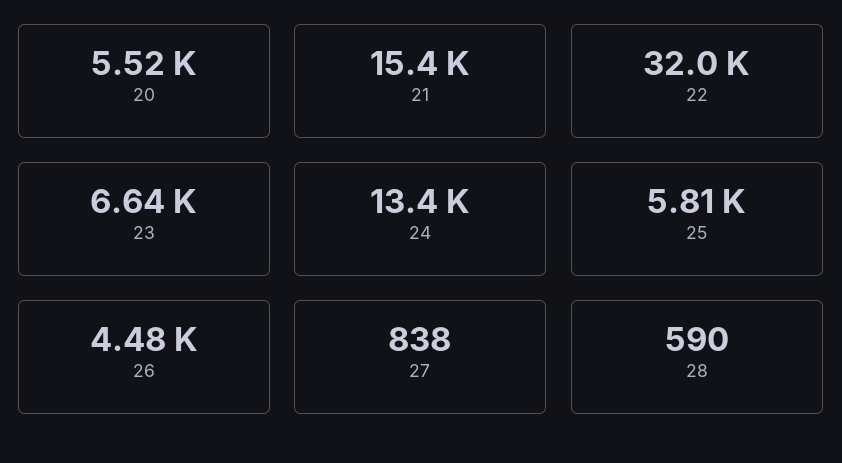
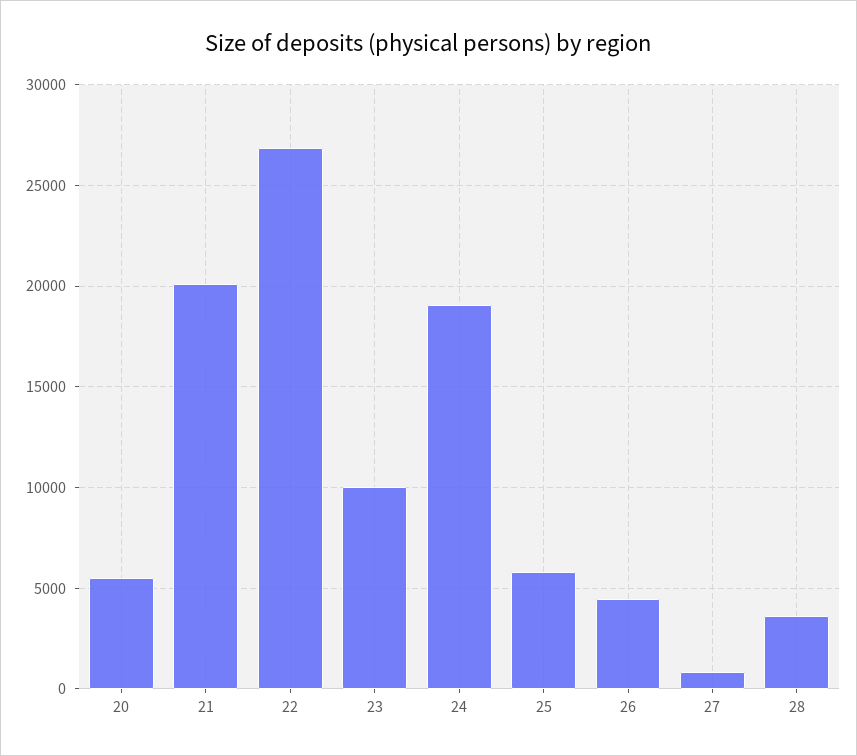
21: 15400 -> 20000
22: 32000 -> 27000
23: 6640 -> 10000
24: 13400 -> 19000
28: 590 -> 3500

